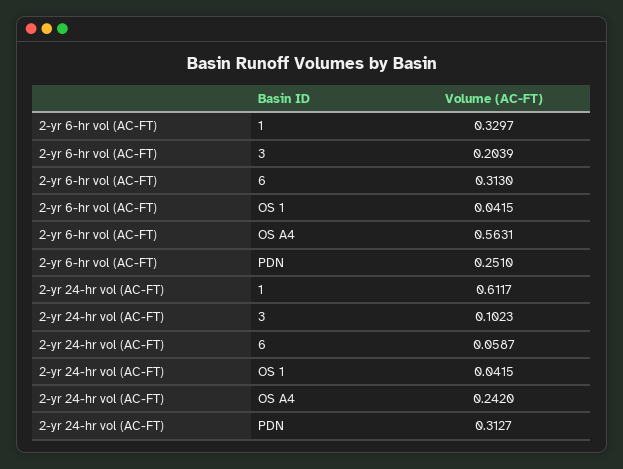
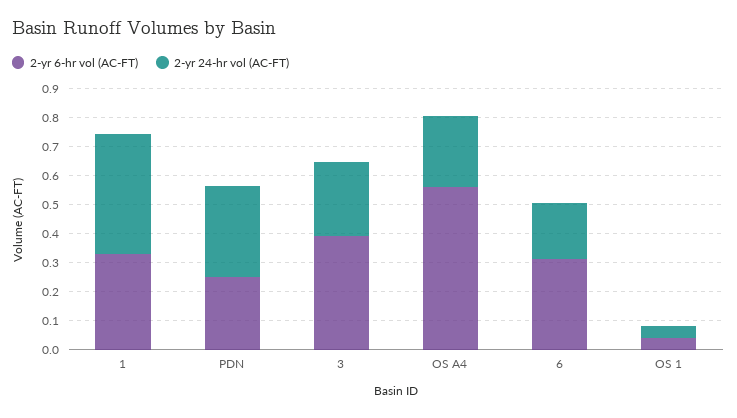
2-yr 6-hr vol (AC-FT), 3: 0.2039 -> 0.4
2-yr 24-hr vol (AC-FT), 1: 0.6117 -> 0.4
2-yr 24-hr vol (AC-FT), 3: 0.1023 -> 0.25
2-yr 24-hr vol (AC-FT), 6: 0.0587 -> 0.2

